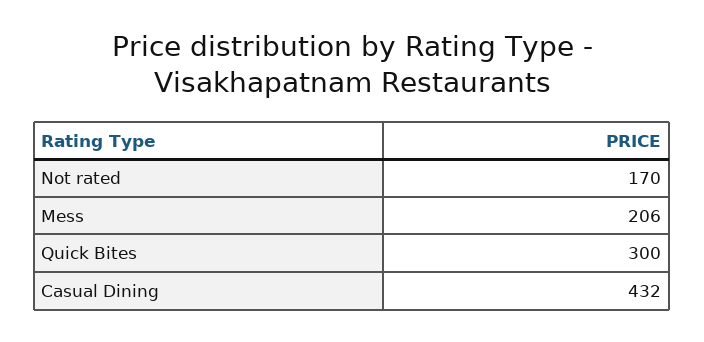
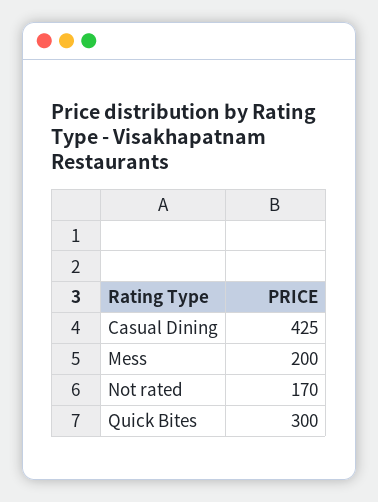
Mess: 206 -> 200
Casual Dining: 432 -> 425

